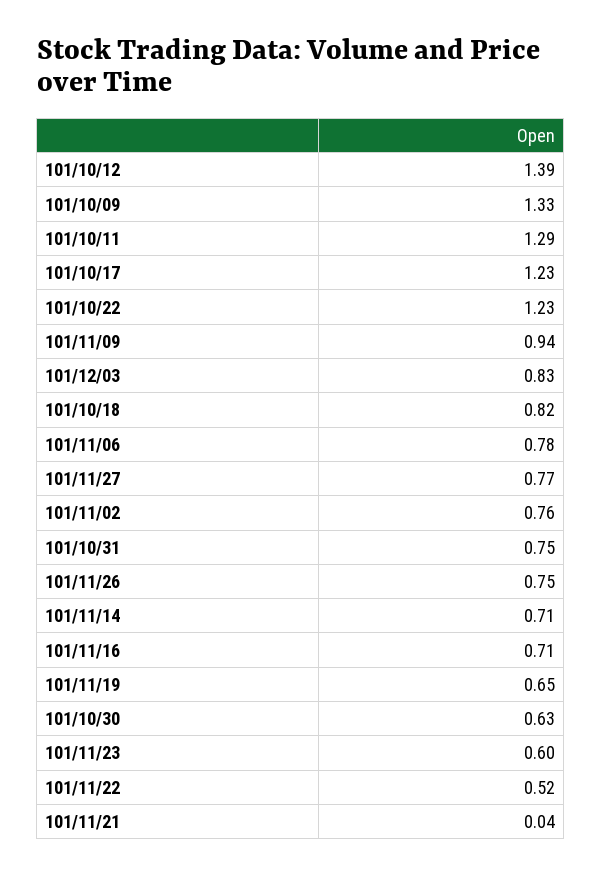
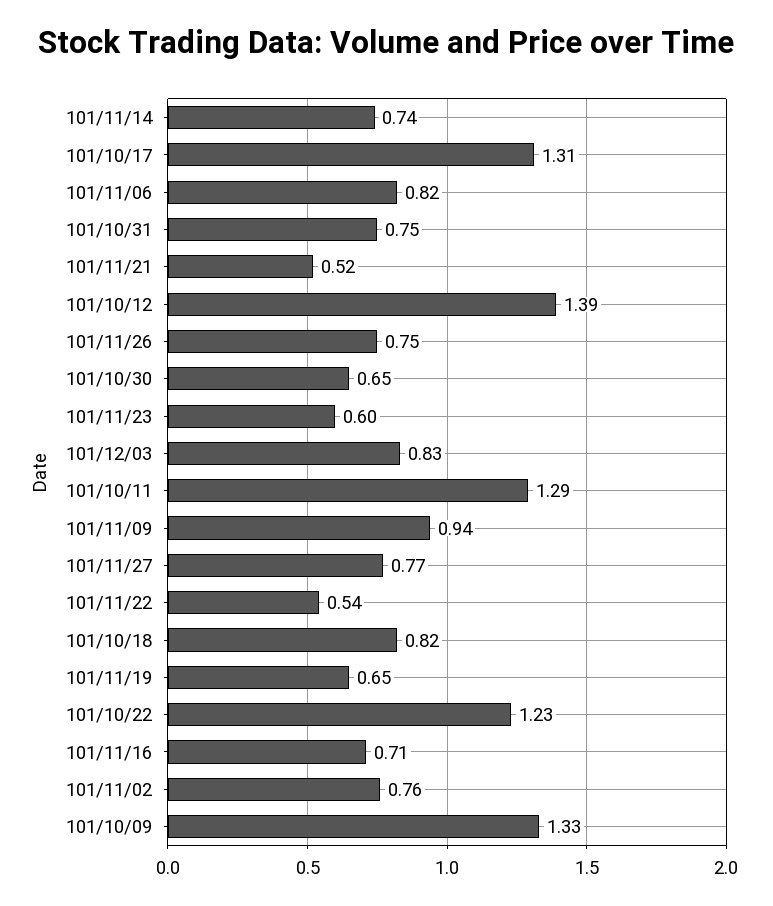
101/10/17: 1.23 -> 1.31
101/11/06: 0.78 -> 0.82
101/11/14: 0.71 -> 0.74
101/10/30: 0.63 -> 0.65
101/11/22: 0.52 -> 0.54
101/11/21: 0.04 -> 0.52

